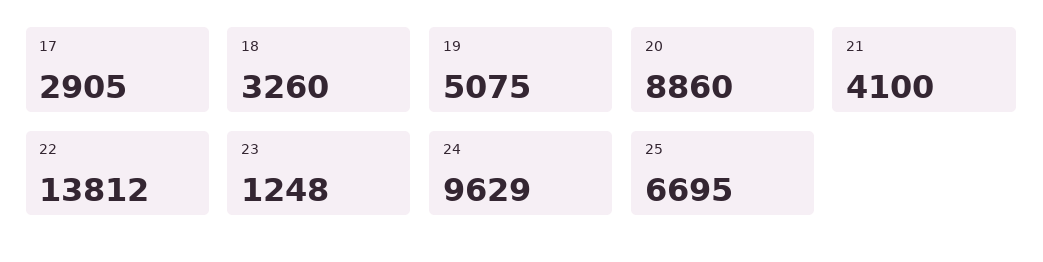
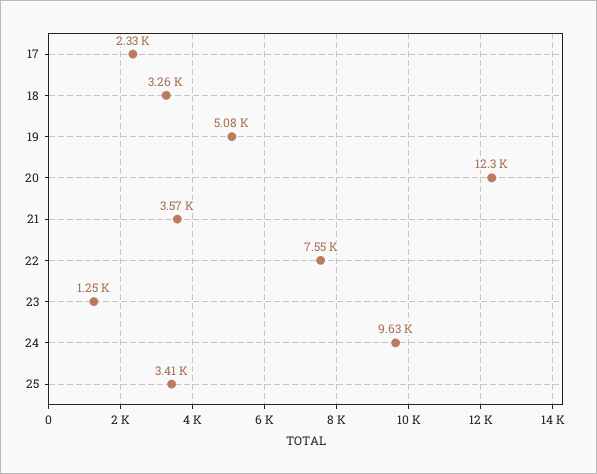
17: 2905 -> 2330
20: 8860 -> 12300
21: 4100 -> 3570
22: 13812 -> 7550
25: 6695 -> 3410

